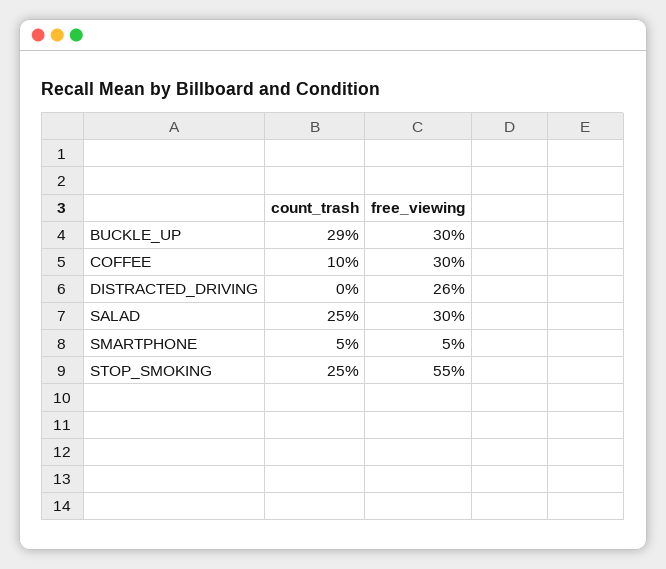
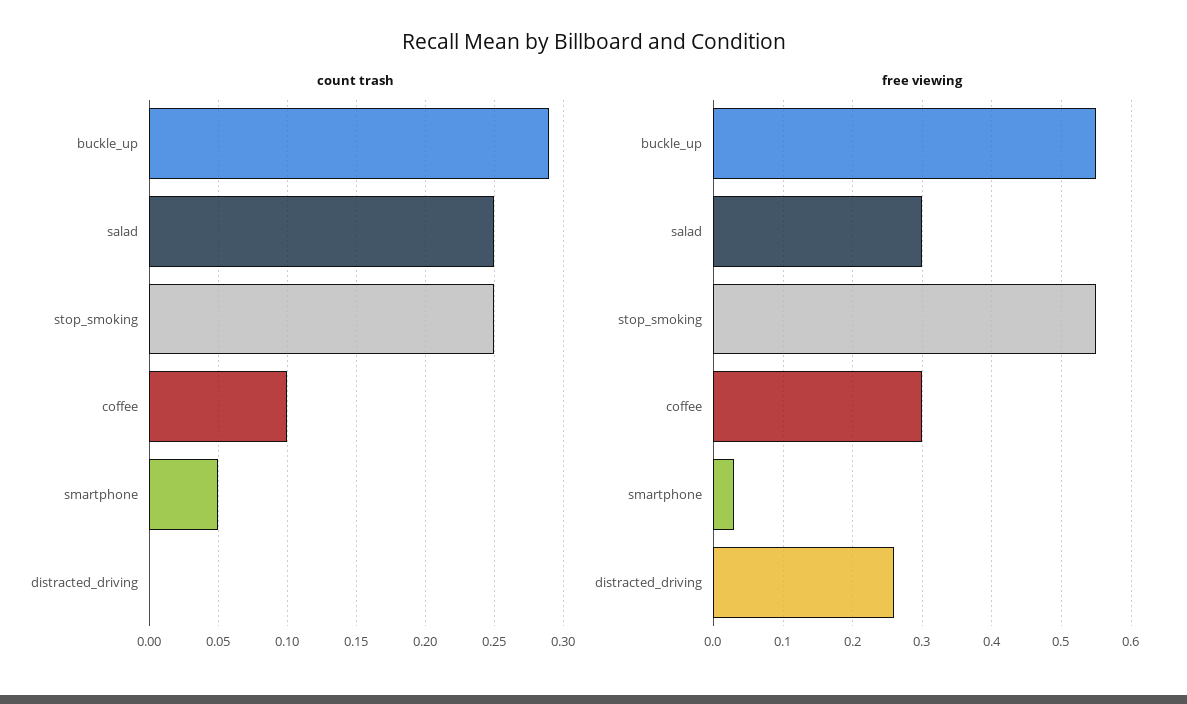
free_viewing, BUCKLE_UP: 0.3 -> 0.55
free_viewing, SMARTPHONE: 0.05 -> 0.03

